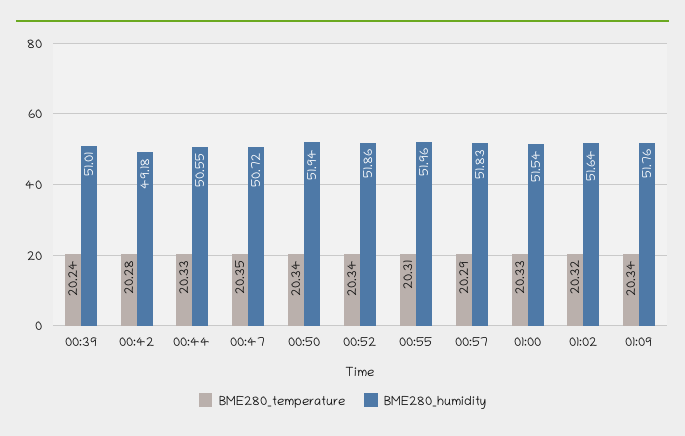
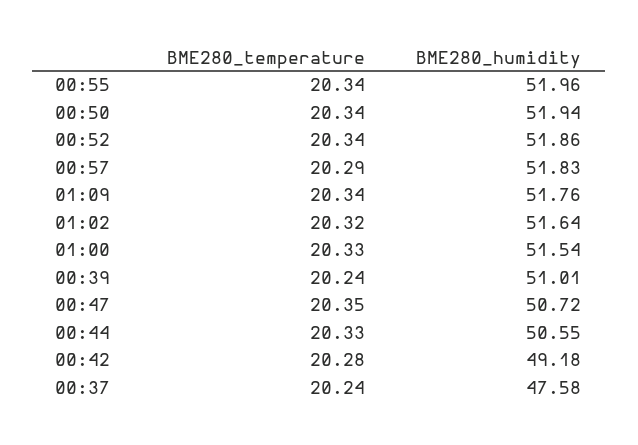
BME280_temperature, 00:55: 20.31 -> 20.34
BME280_temperature, 00:37: none -> 20.24
BME280_humidity, 00:37: none -> 47.58

